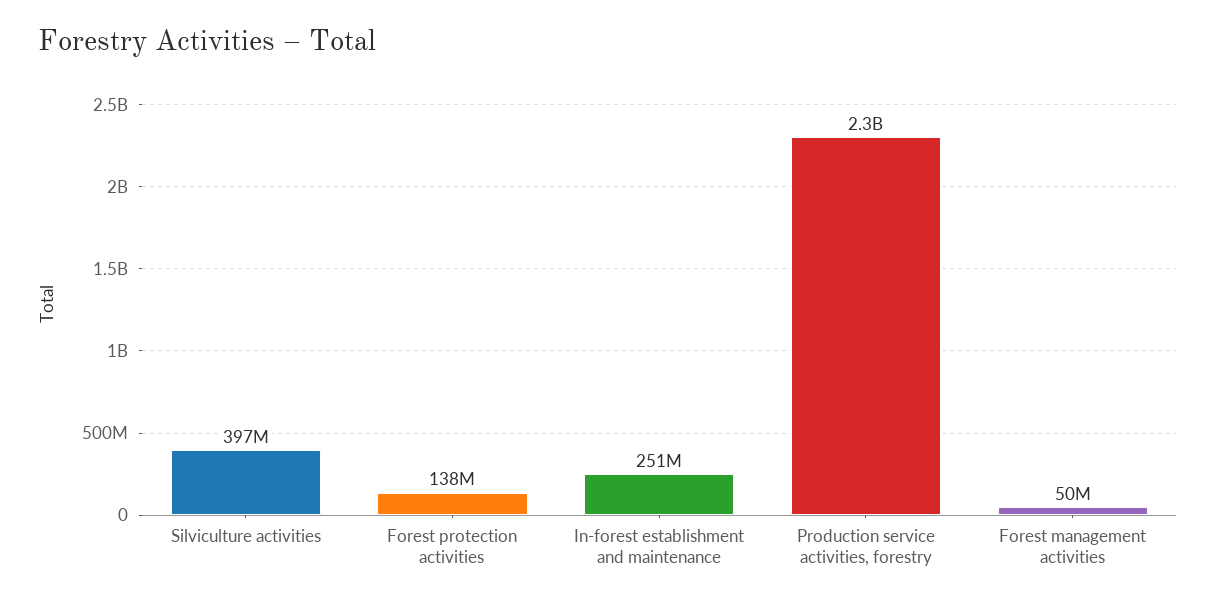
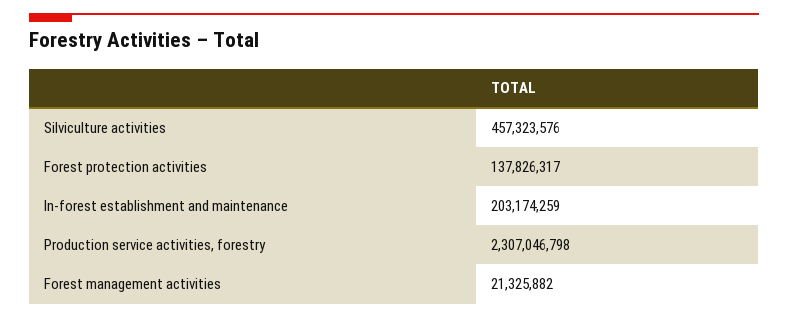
Silviculture activities: 397000000 -> 457323576
In-forest establishment and maintenance: 251000000 -> 203174259
Forest management activities: 50000000 -> 21325882

